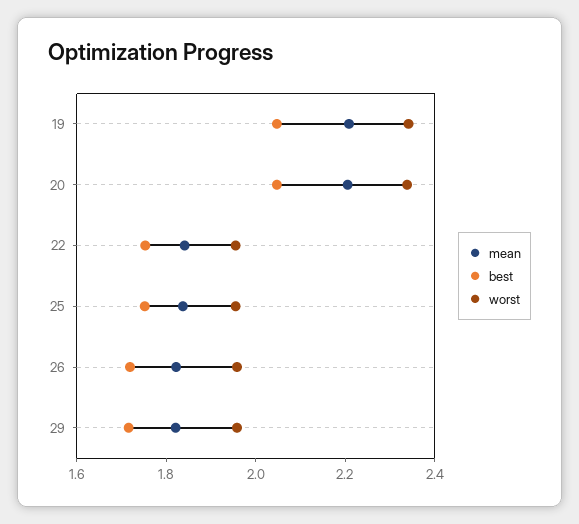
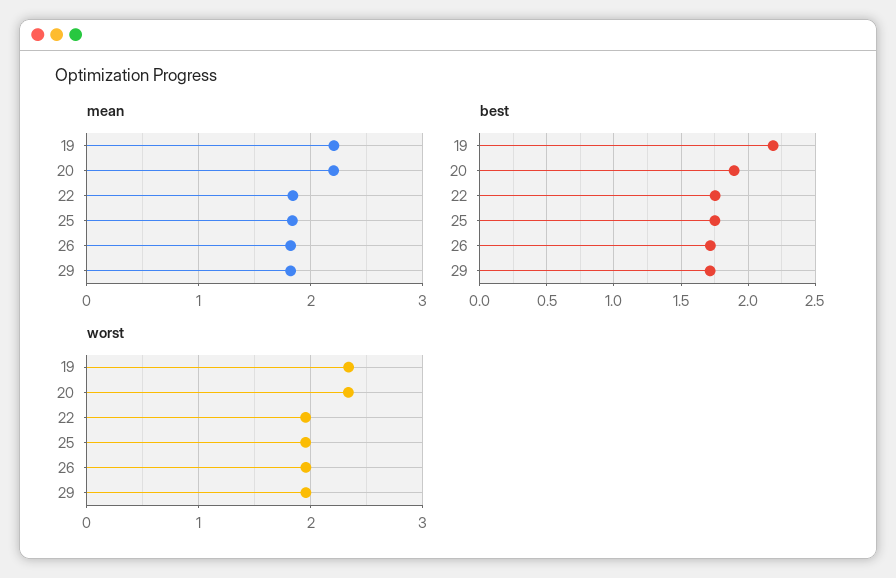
best, 19: 2.05 -> 2.2
best, 20: 2.05 -> 1.9

